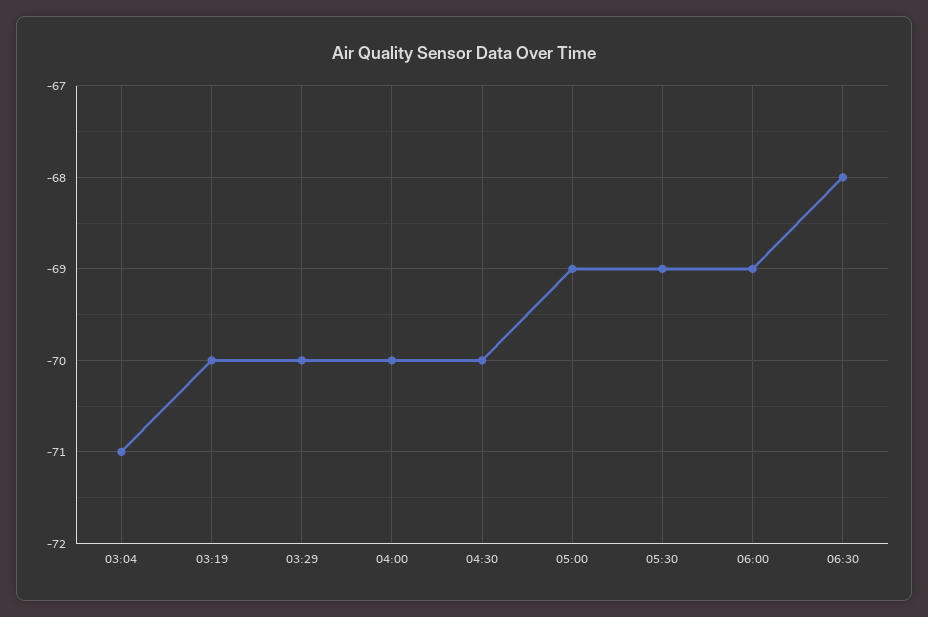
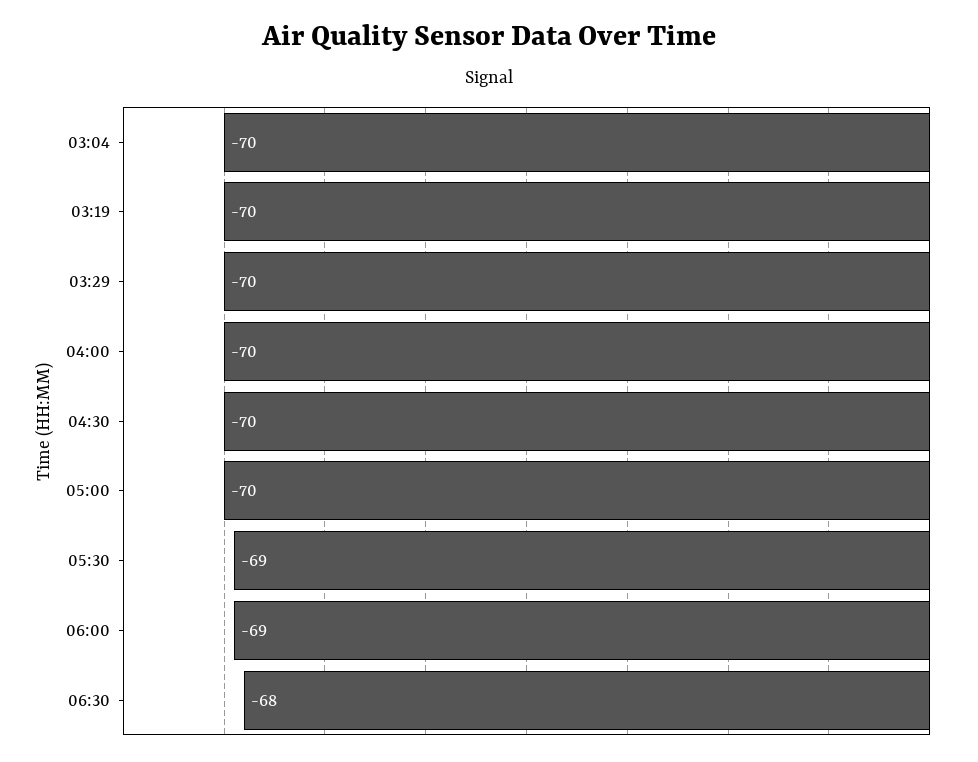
03:04: -71 -> -70
05:00: -69 -> -70

